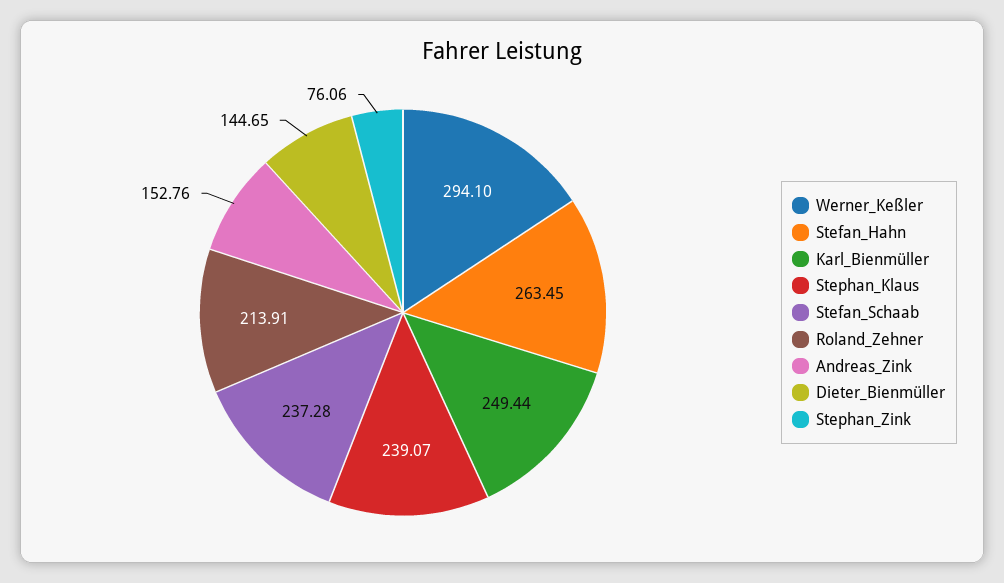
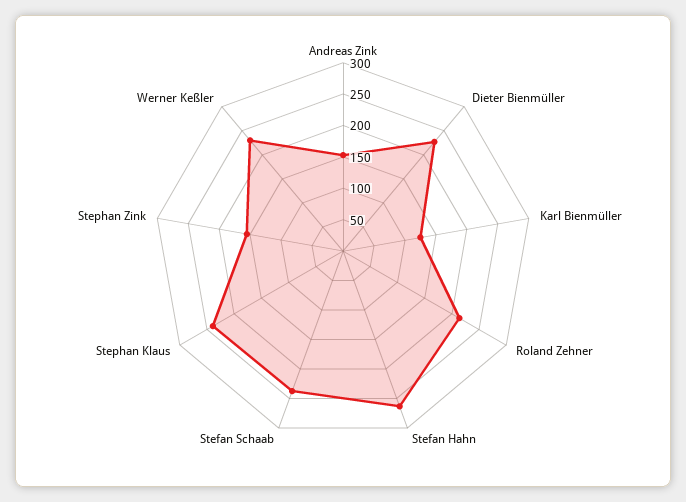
Werner_Keßler: 294.1 -> 225
Karl_Bienmüller: 249.44 -> 125
Dieter_Bienmüller: 144.65 -> 225
Stephan_Zink: 76.06 -> 150

